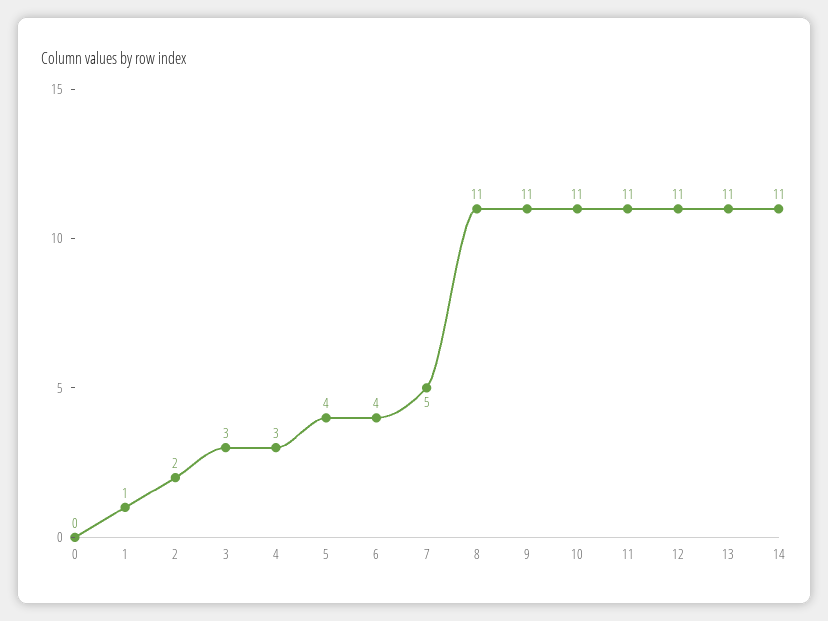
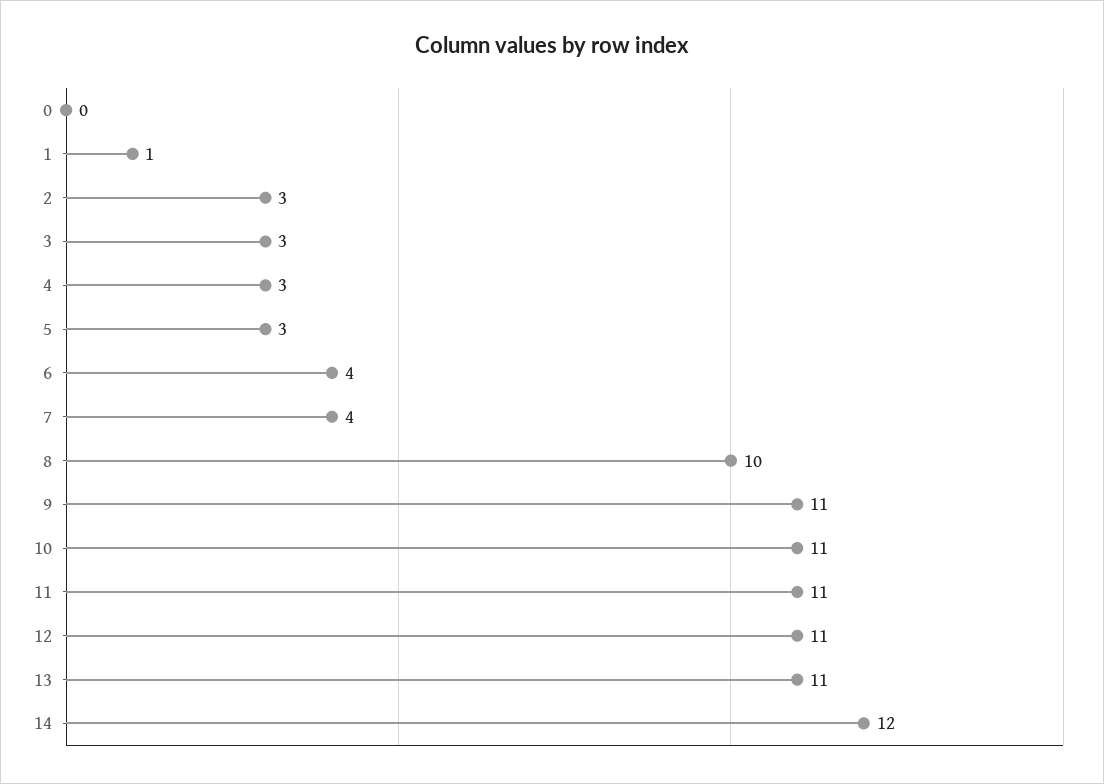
2: 2 -> 3
5: 4 -> 3
7: 5 -> 4
8: 11 -> 10
14: 11 -> 12

